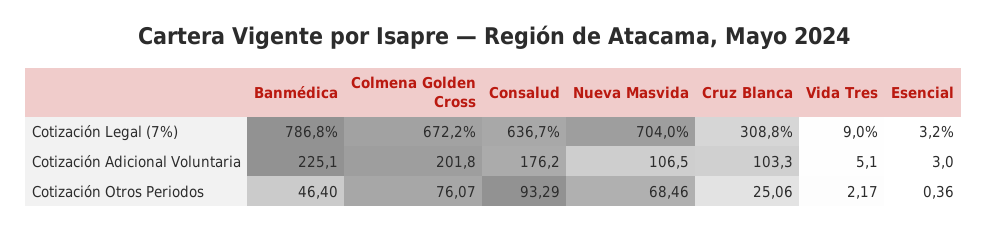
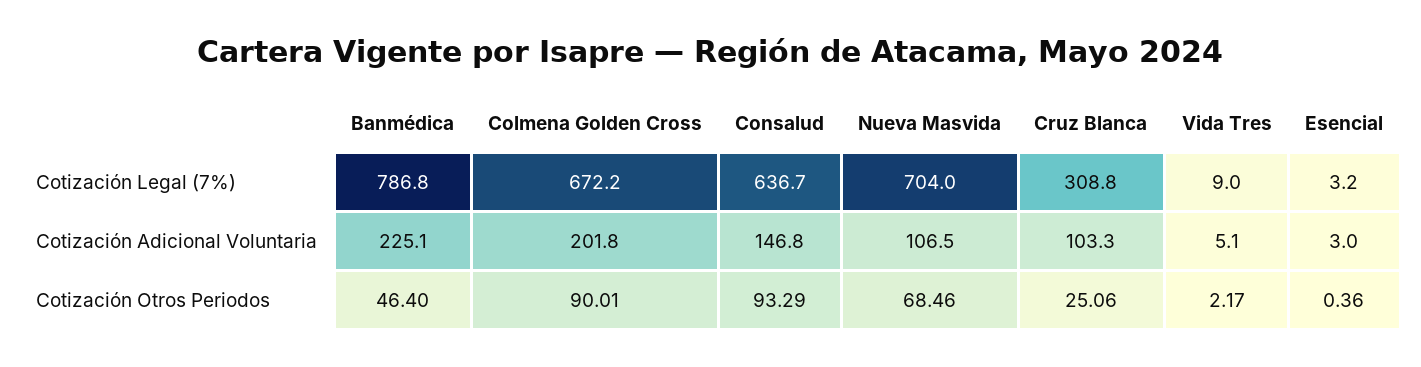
Consalud, Cotización Adicional Voluntaria: 176.2 -> 146.8
Colmena Golden Cross, Cotización Otros Periodos: 76.07 -> 90.01

